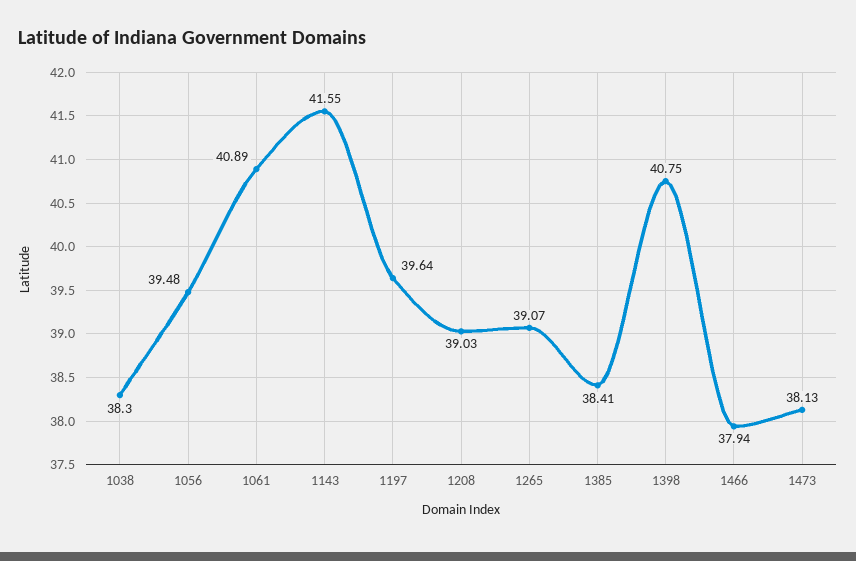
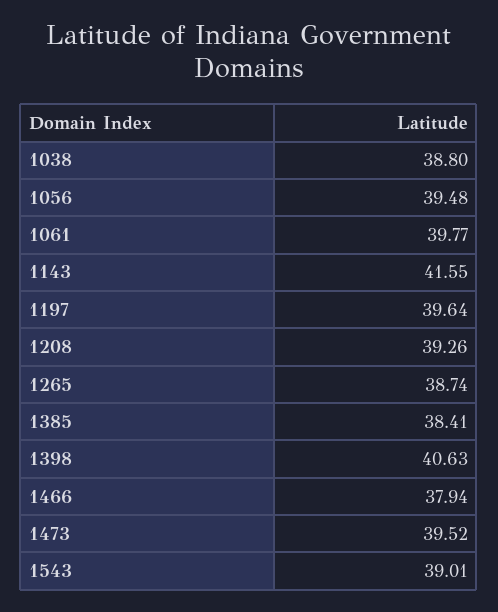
1038: 38.3 -> 38.8
1061: 40.89 -> 39.77
1208: 39.03 -> 39.26
1265: 39.07 -> 38.74
1398: 40.75 -> 40.63
1473: 38.13 -> 39.52
1543: none -> 39.01

